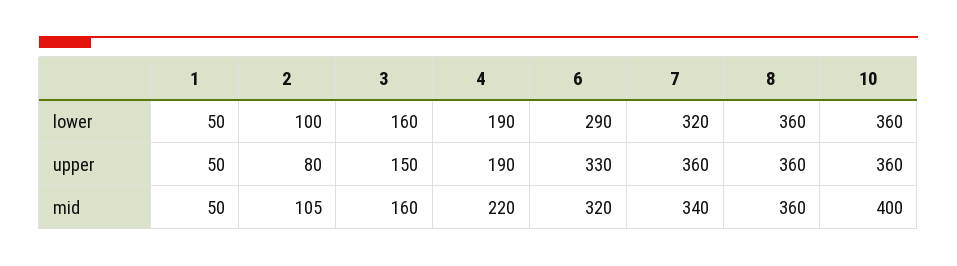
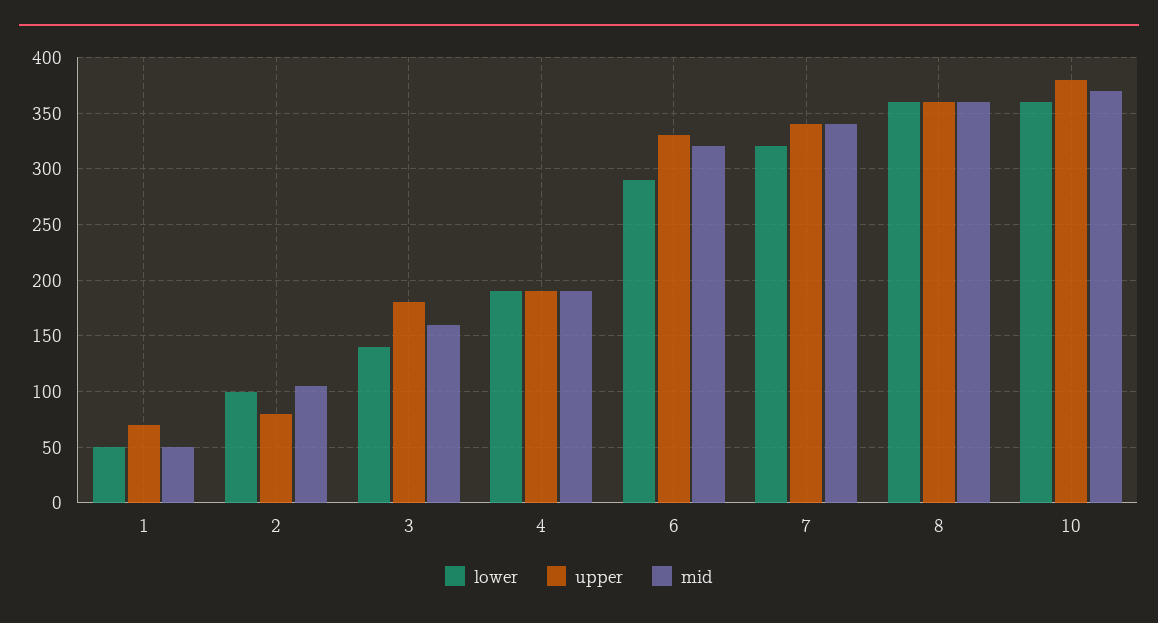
lower, 3: 160 -> 140
upper, 1: 50 -> 70
upper, 3: 150 -> 180
upper, 7: 360 -> 340
upper, 10: 360 -> 380
mid, 4: 220 -> 190
mid, 10: 400 -> 370

